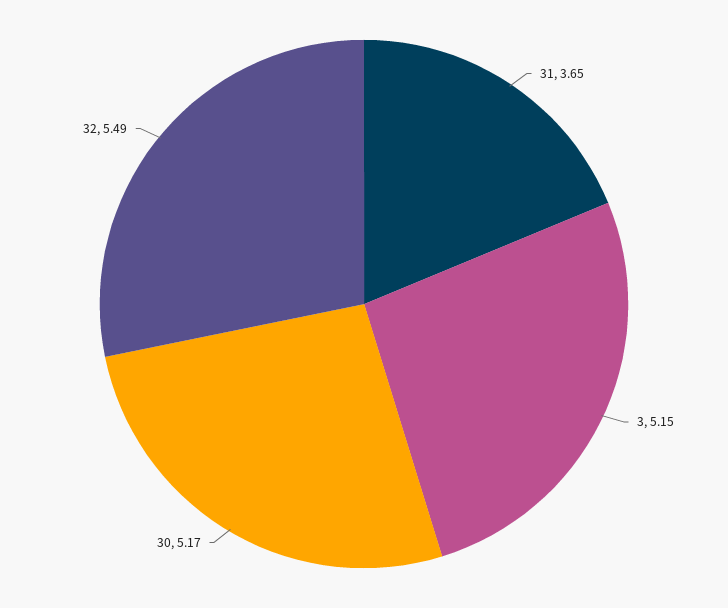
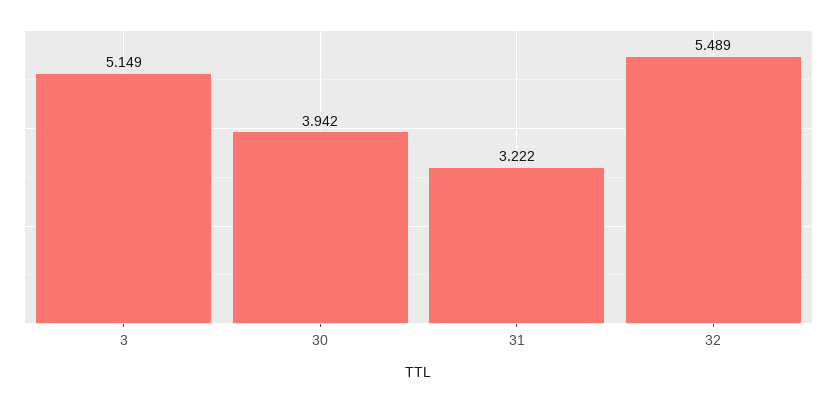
31: 3.65 -> 3.222
30: 5.17 -> 3.942

